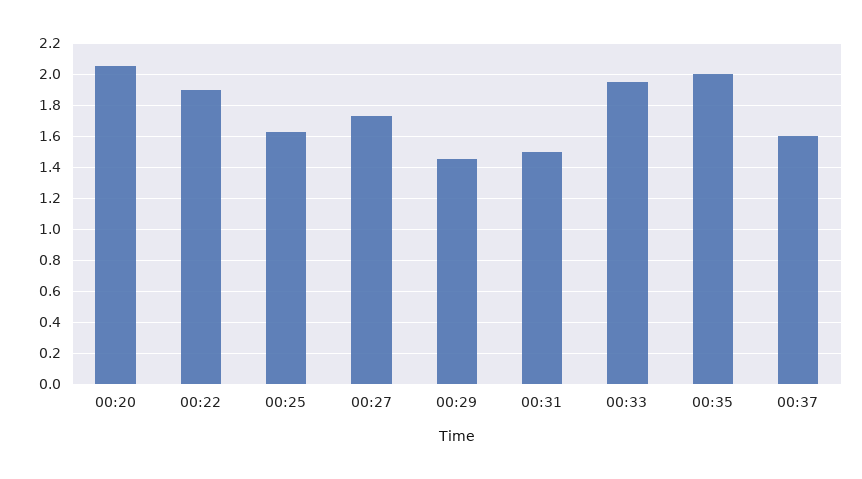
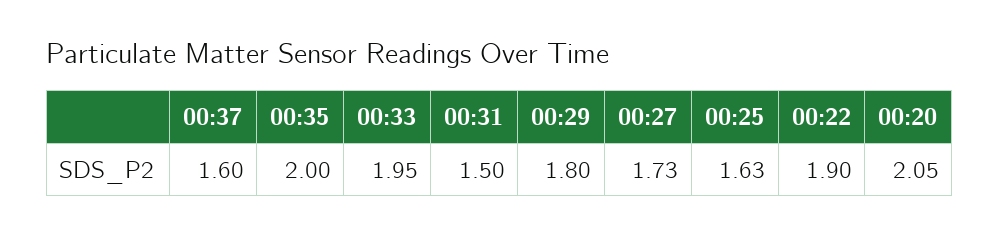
00:29: 1.45 -> 1.8

